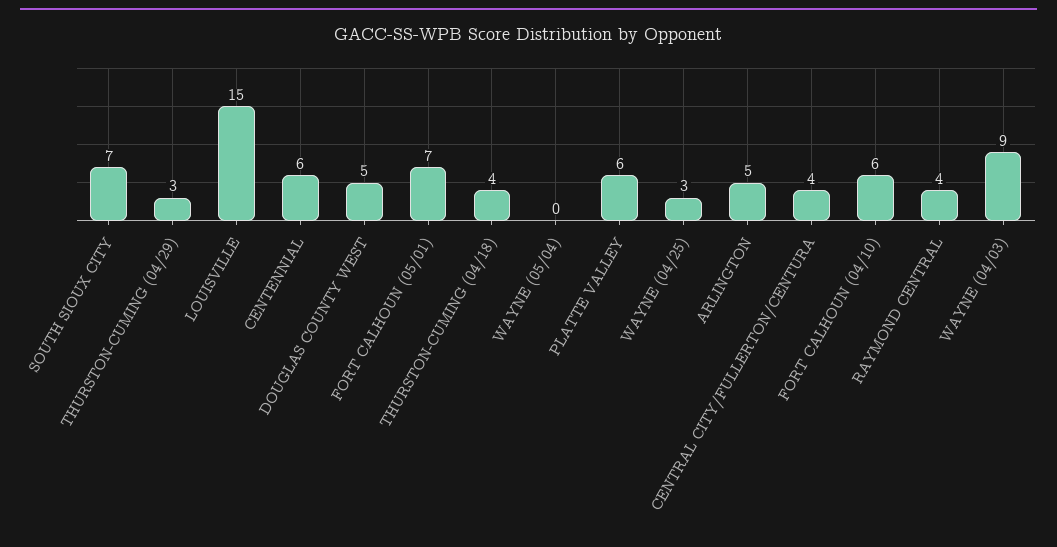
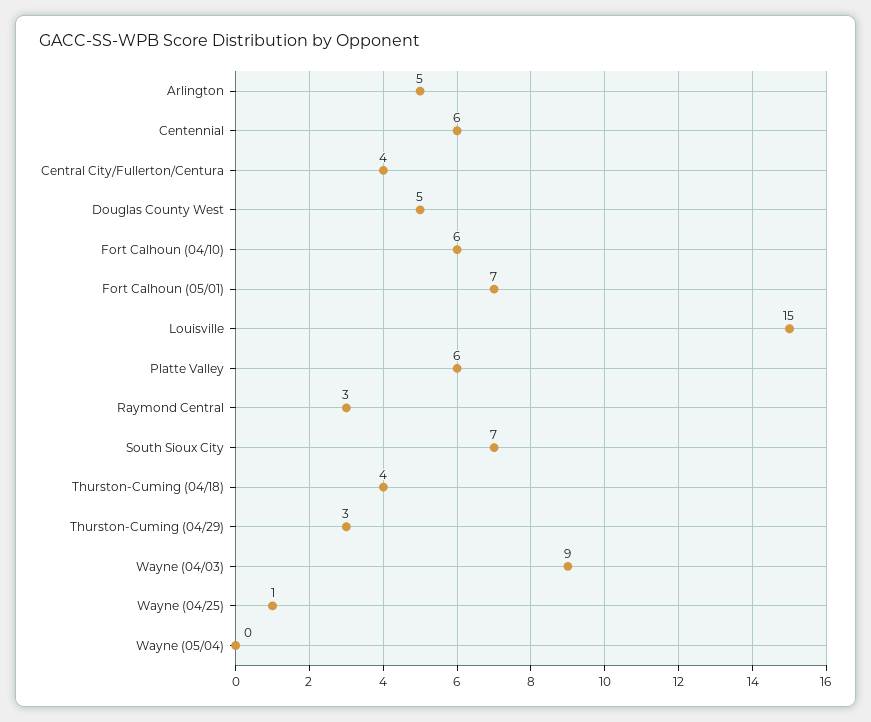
WAYNE (04/25): 3 -> 1
RAYMOND CENTRAL: 4 -> 3

